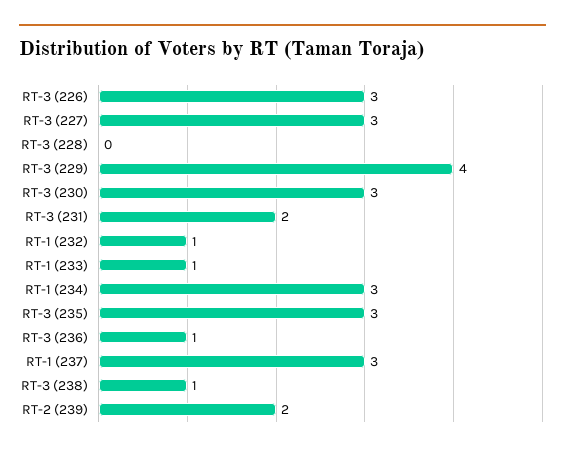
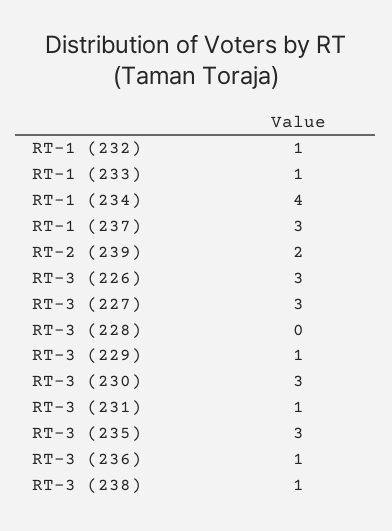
RT-3 (229): 4 -> 1
RT-3 (231): 2 -> 1
RT-1 (234): 3 -> 4

